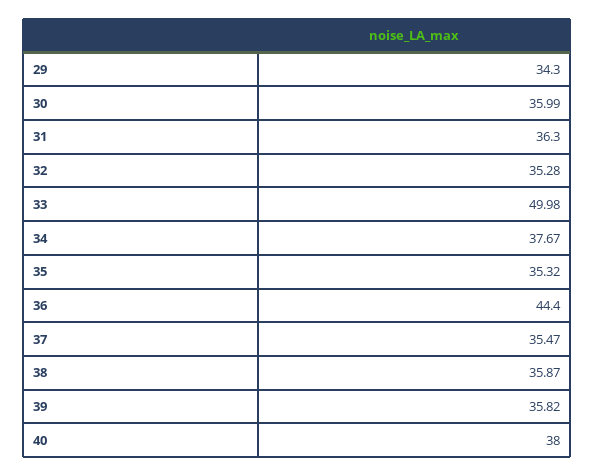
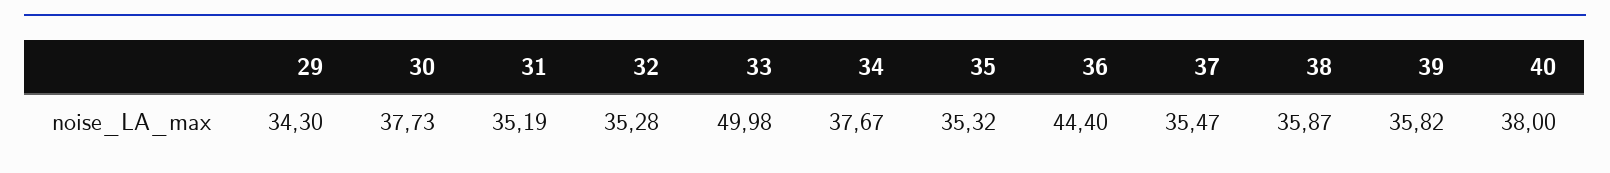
30: 35.99 -> 37.73
31: 36.3 -> 35.19

